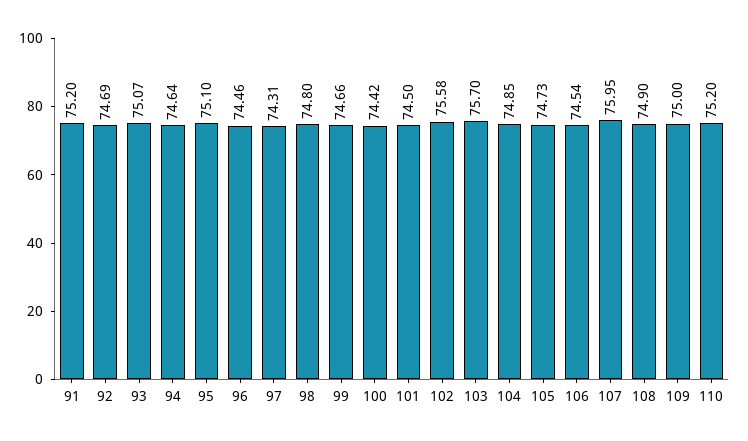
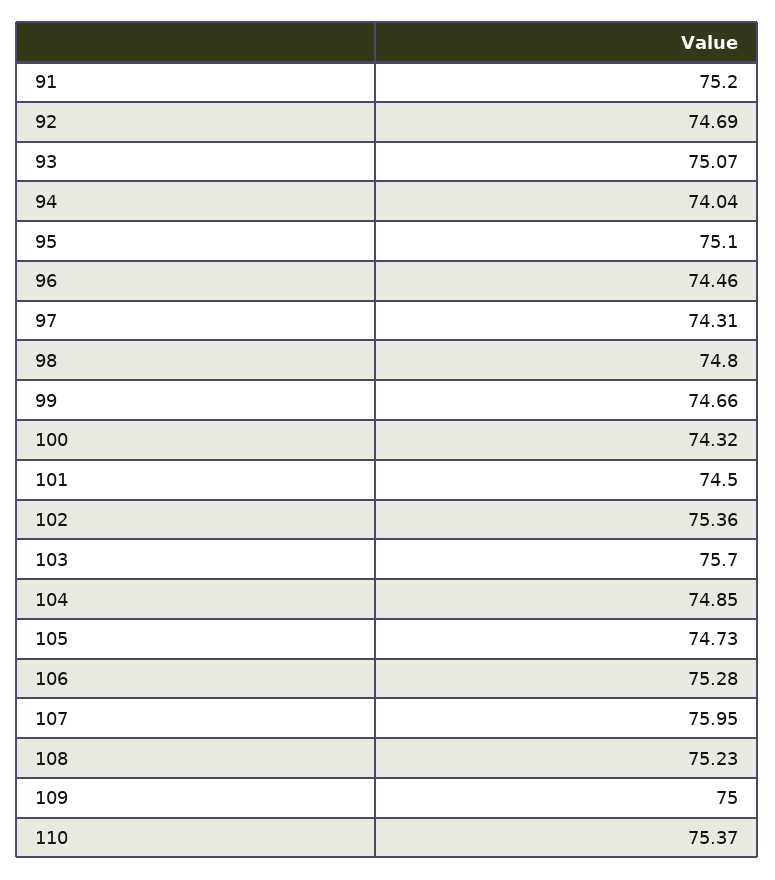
94: 74.64 -> 74.04
100: 74.42 -> 74.32
102: 75.58 -> 75.36
106: 74.54 -> 75.28
108: 74.9 -> 75.23
110: 75.2 -> 75.37

